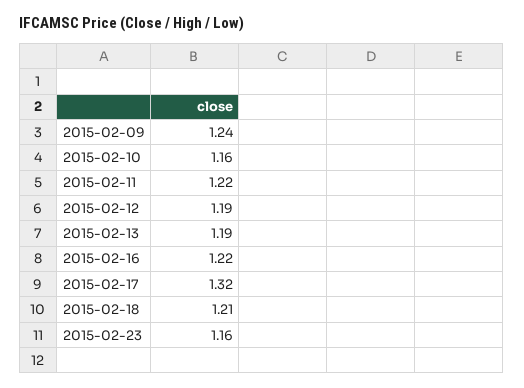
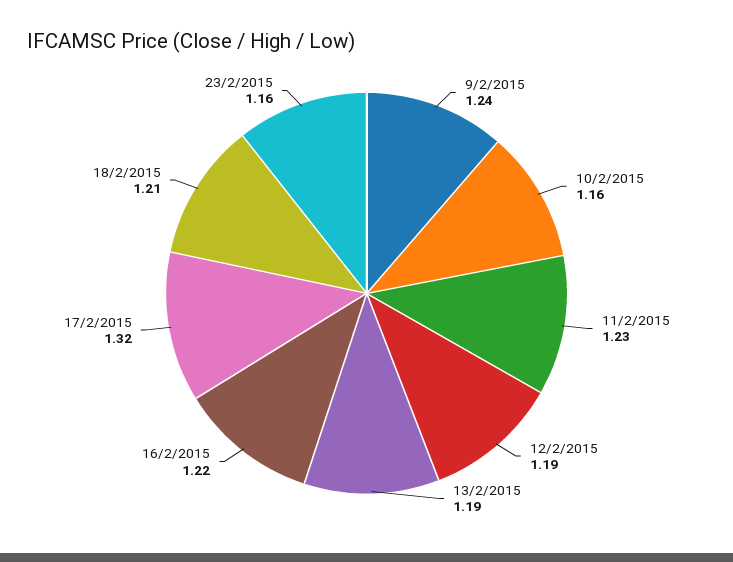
2015-02-11: 1.22 -> 1.23

